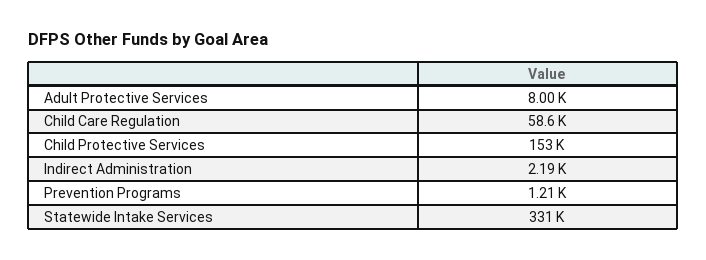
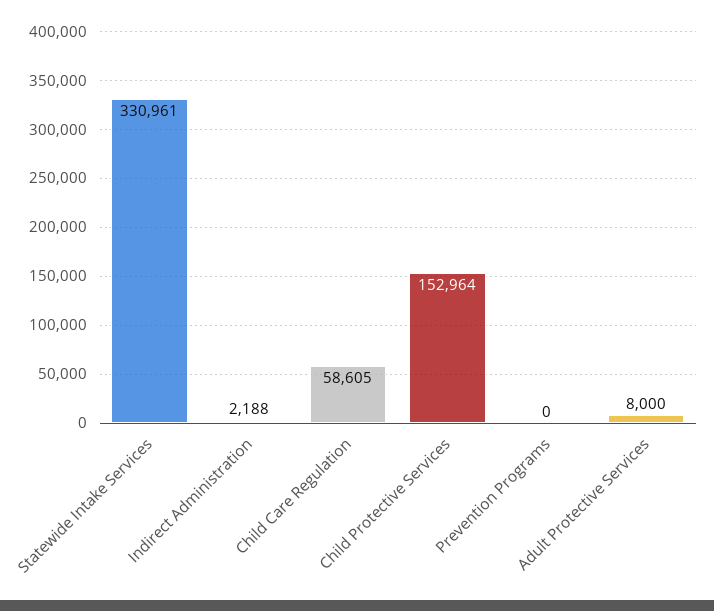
Prevention Programs: 1210 -> 0

